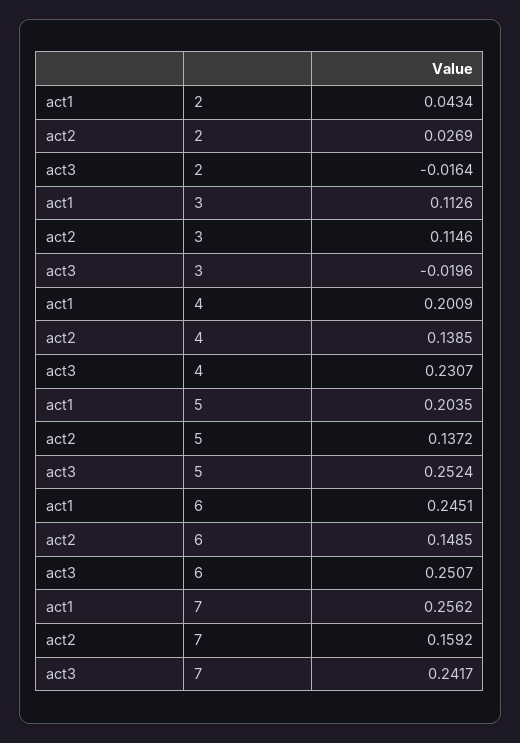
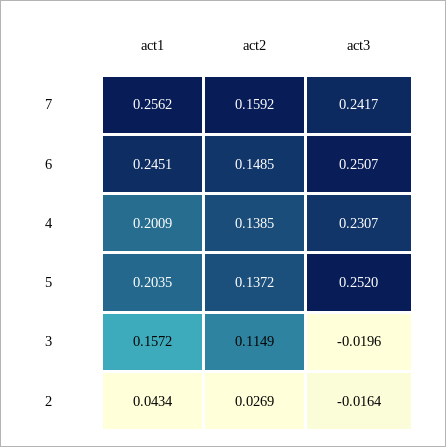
act1, 3: 0.1126 -> 0.1572
act2, 3: 0.1146 -> 0.1149
act3, 5: 0.2524 -> 0.252

